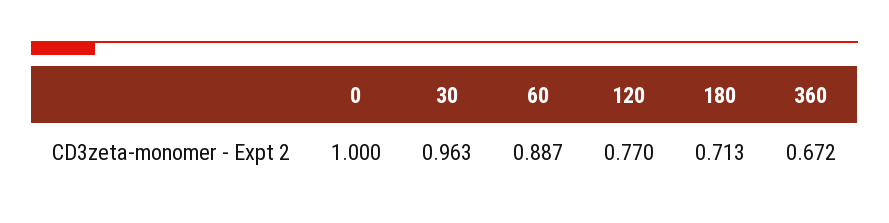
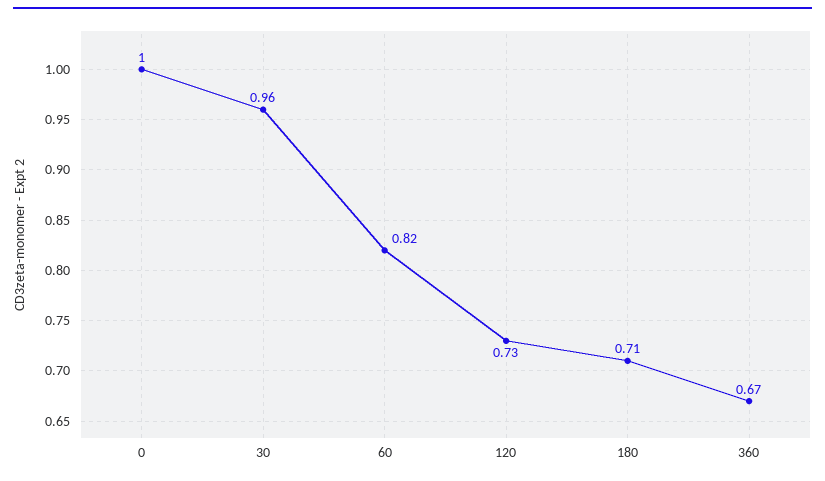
60: 0.887 -> 0.82
120: 0.77 -> 0.73

